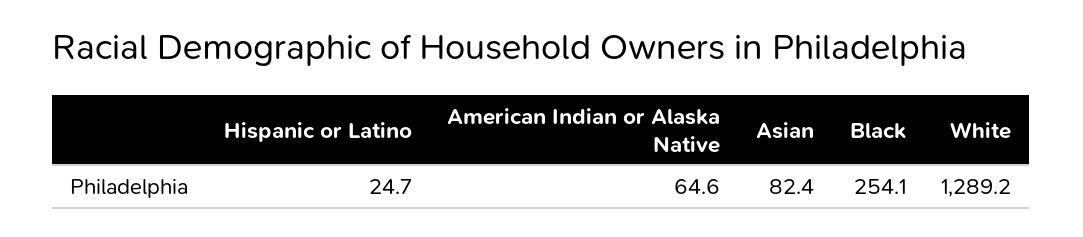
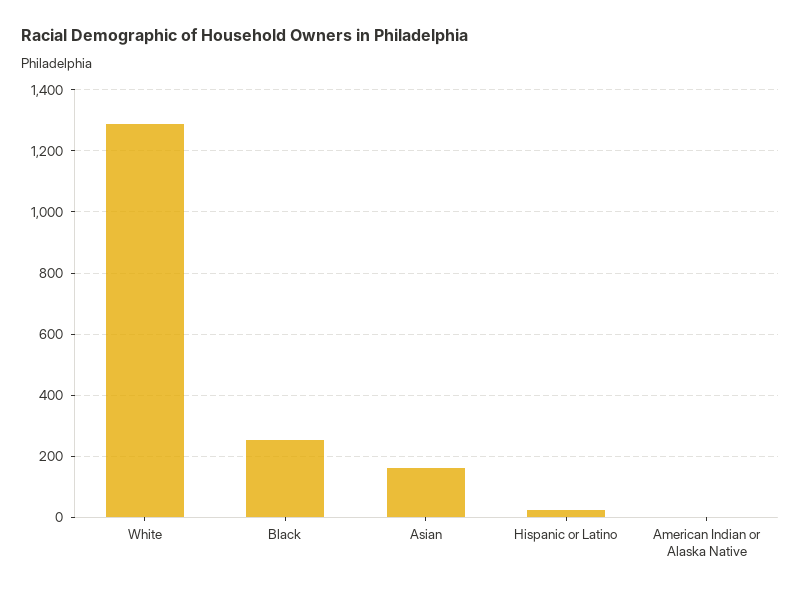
American Indian or Alaska Native: 64.6 -> 0
Asian: 82.4 -> 160

